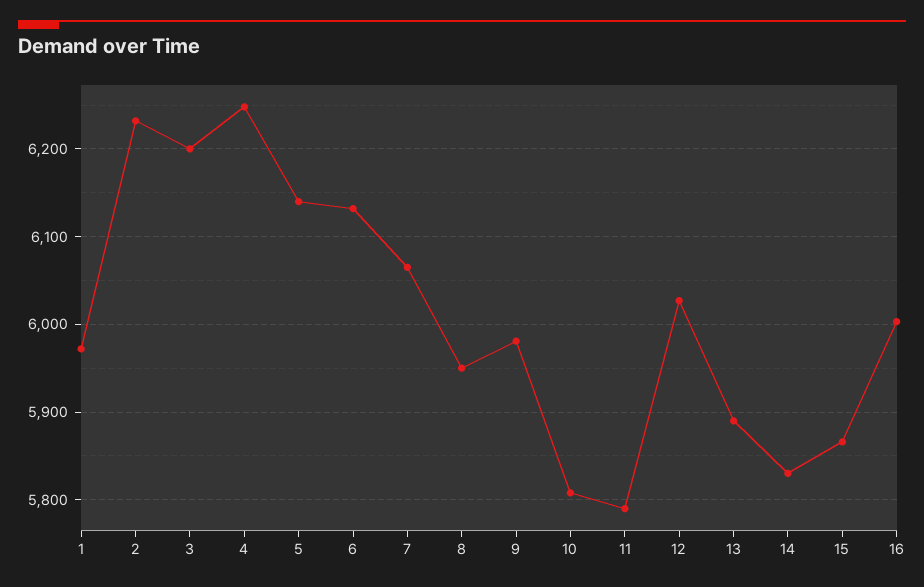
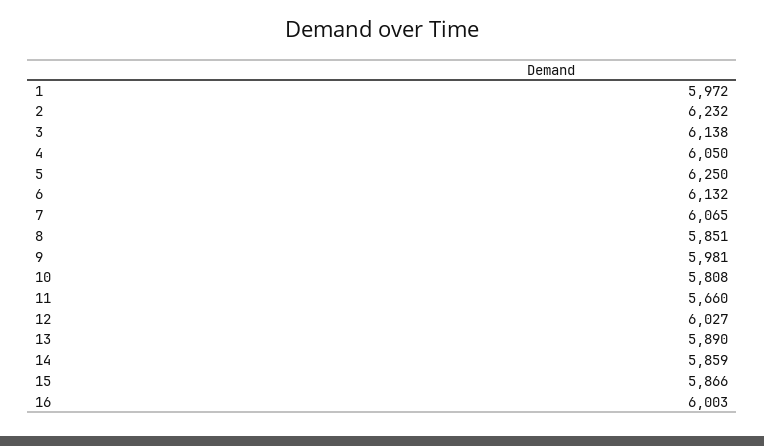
3: 6200 -> 6138
4: 6250 -> 6050
5: 6140 -> 6250
8: 5950 -> 5851
11: 5790 -> 5660
14: 5830 -> 5859

